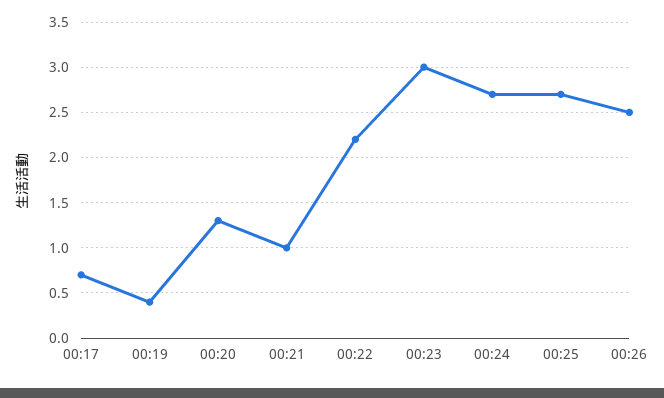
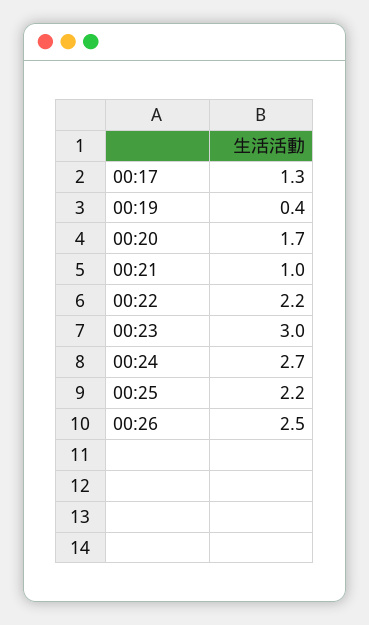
00:17: 0.7 -> 1.3
00:20: 1.3 -> 1.7
00:25: 2.7 -> 2.2

